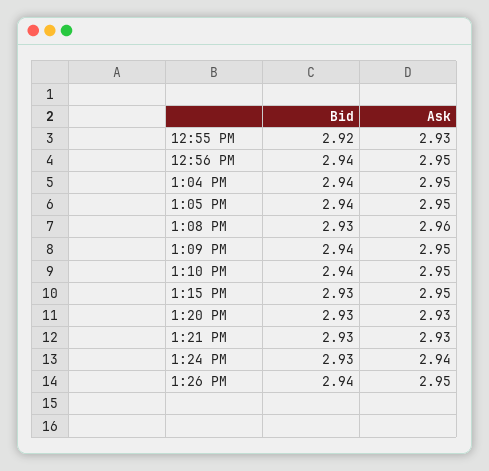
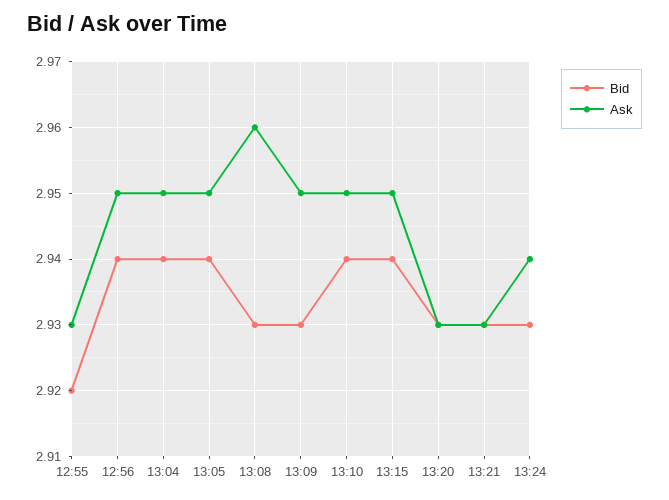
Bid, 1:09 PM: 2.94 -> 2.93
Bid, 1:15 PM: 2.93 -> 2.94
Bid, 1:26 PM: 2.94 -> none
Ask, 1:26 PM: 2.95 -> none

